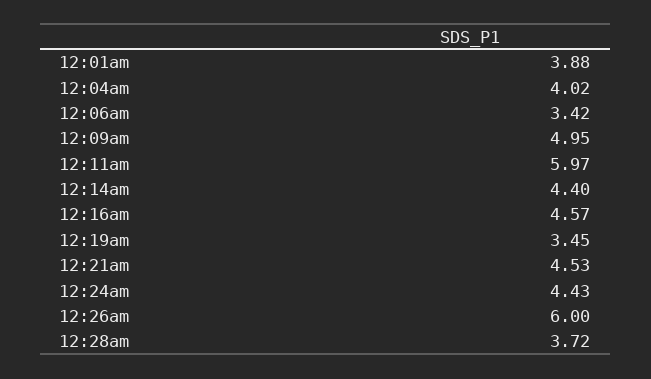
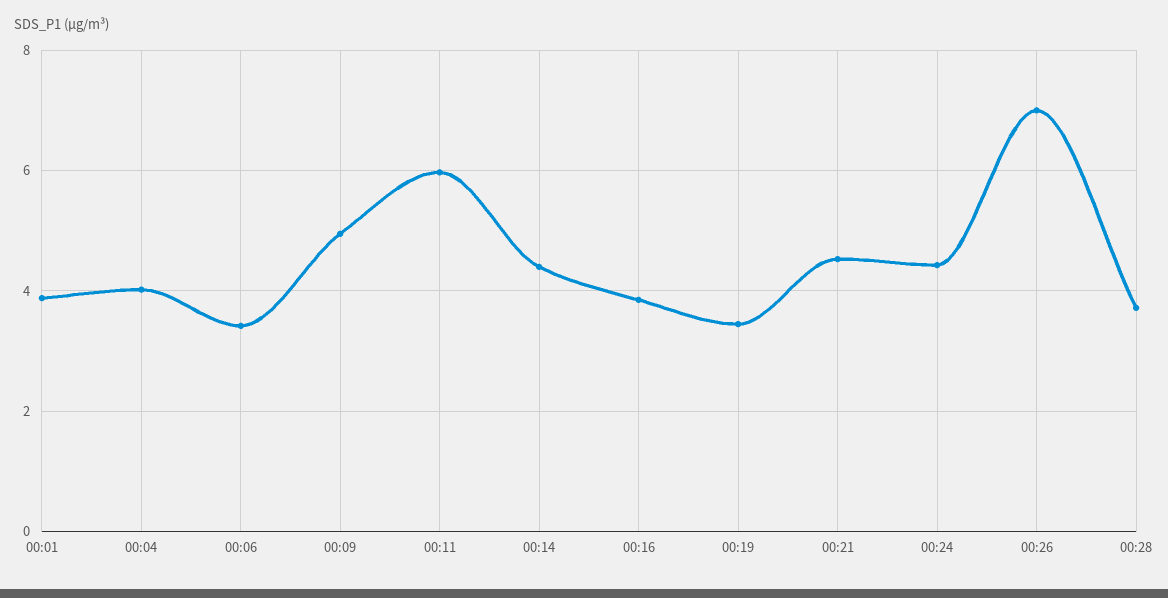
12:16am: 4.57 -> 3.8
12:26am: 6 -> 7

